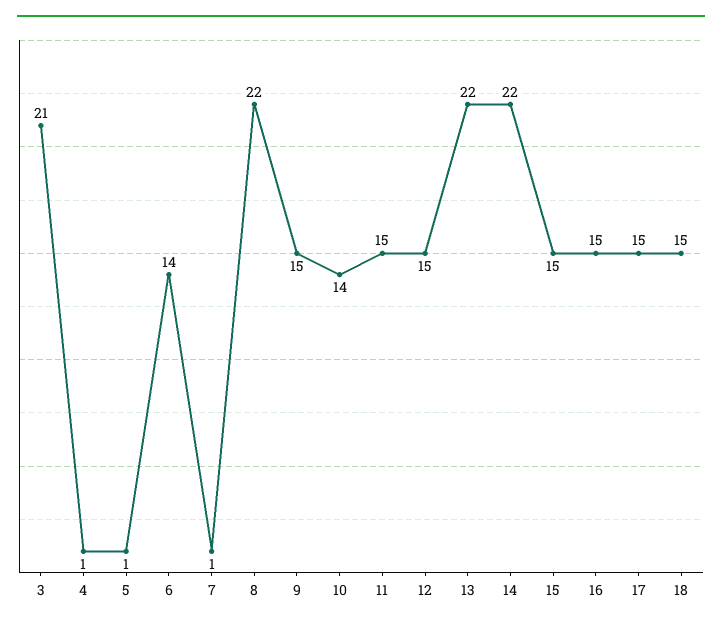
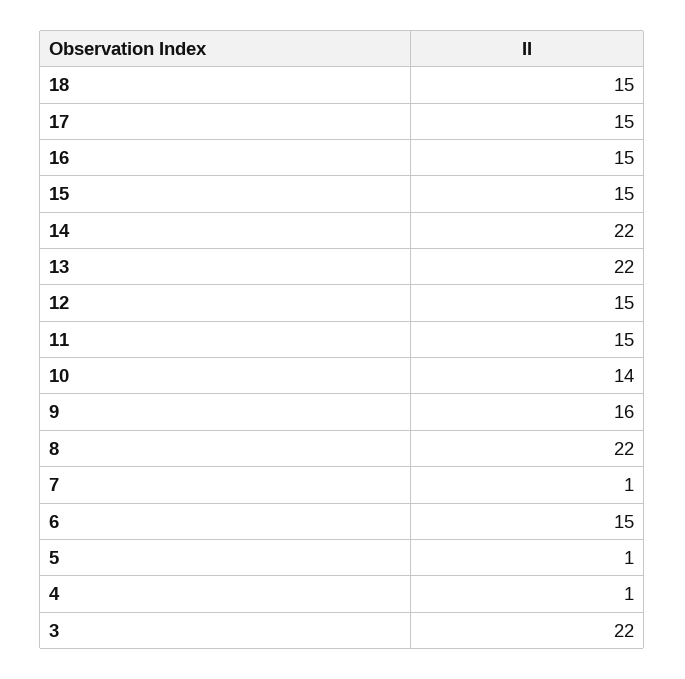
3: 21 -> 22
6: 14 -> 15
9: 15 -> 16

